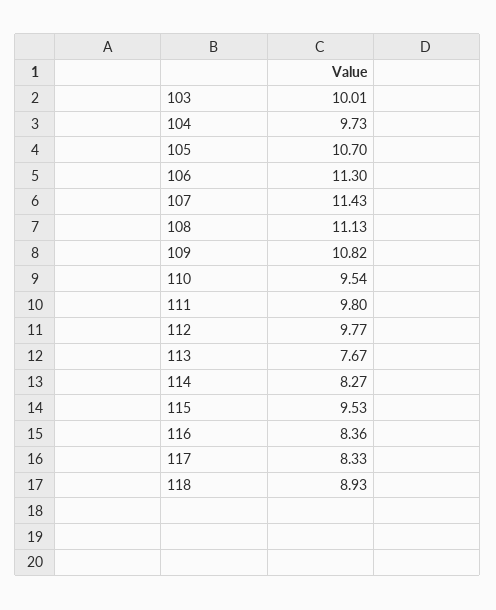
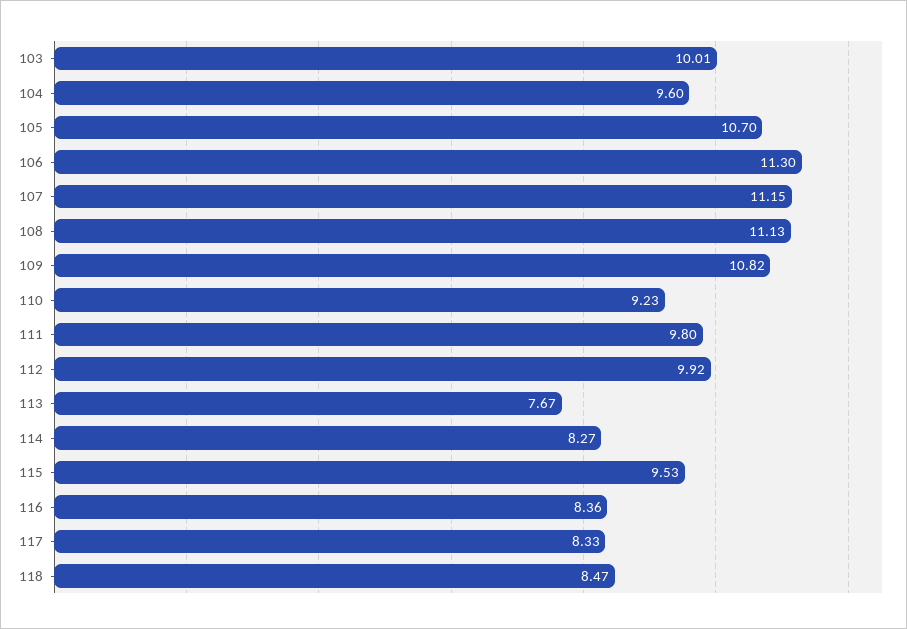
104: 9.73 -> 9.6
107: 11.43 -> 11.15
110: 9.54 -> 9.23
112: 9.77 -> 9.92
118: 8.93 -> 8.47

